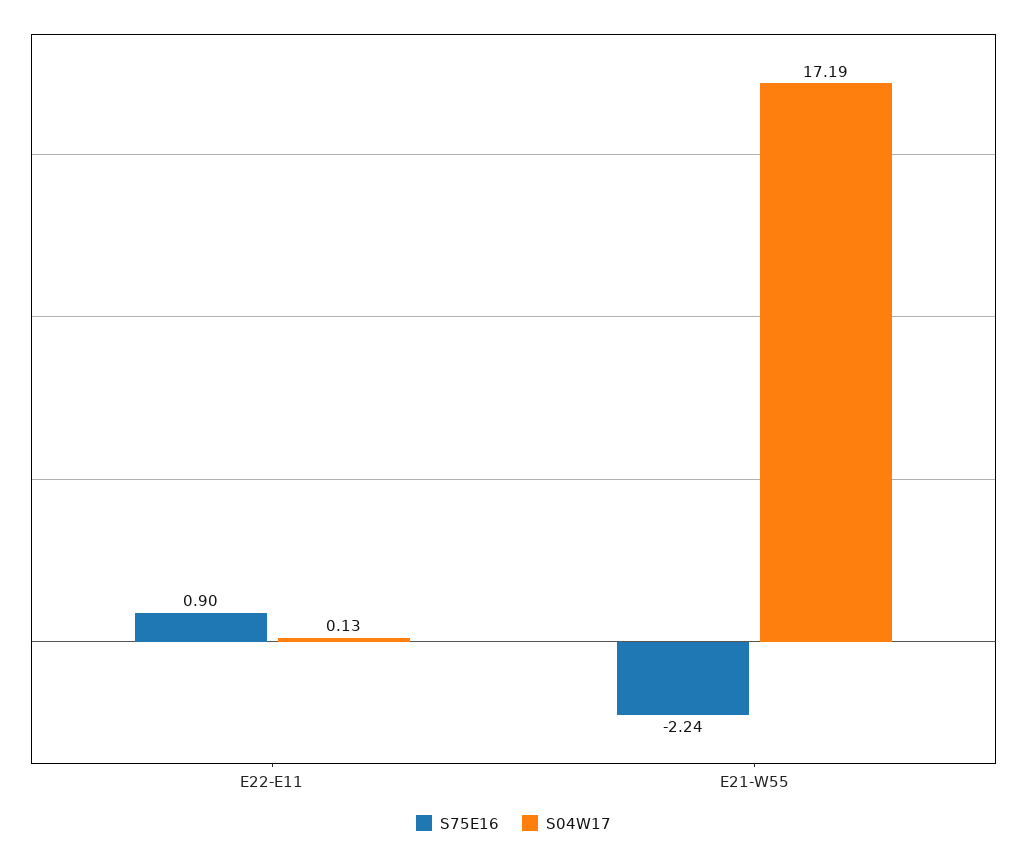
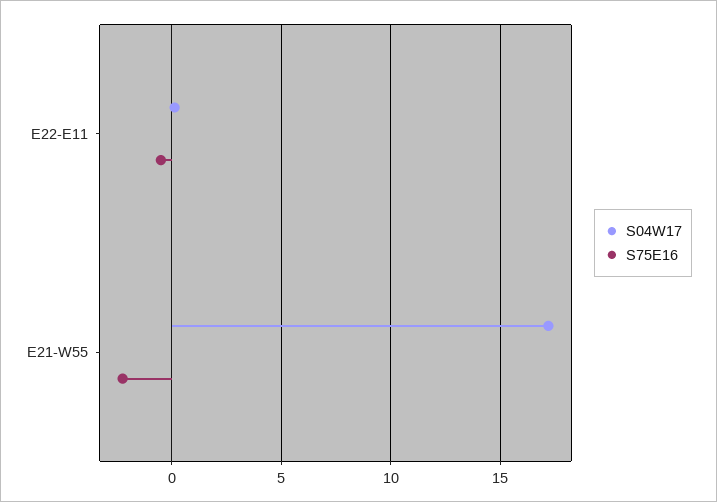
S75E16, E22-E11: 0.9 -> -0.5

